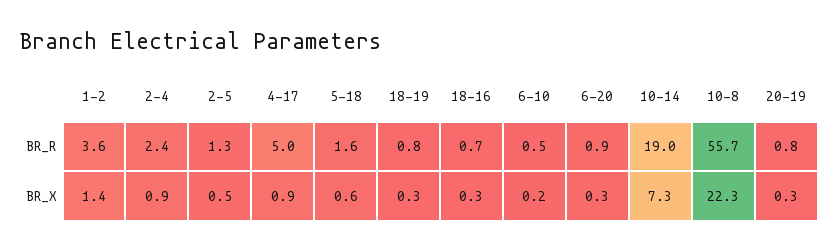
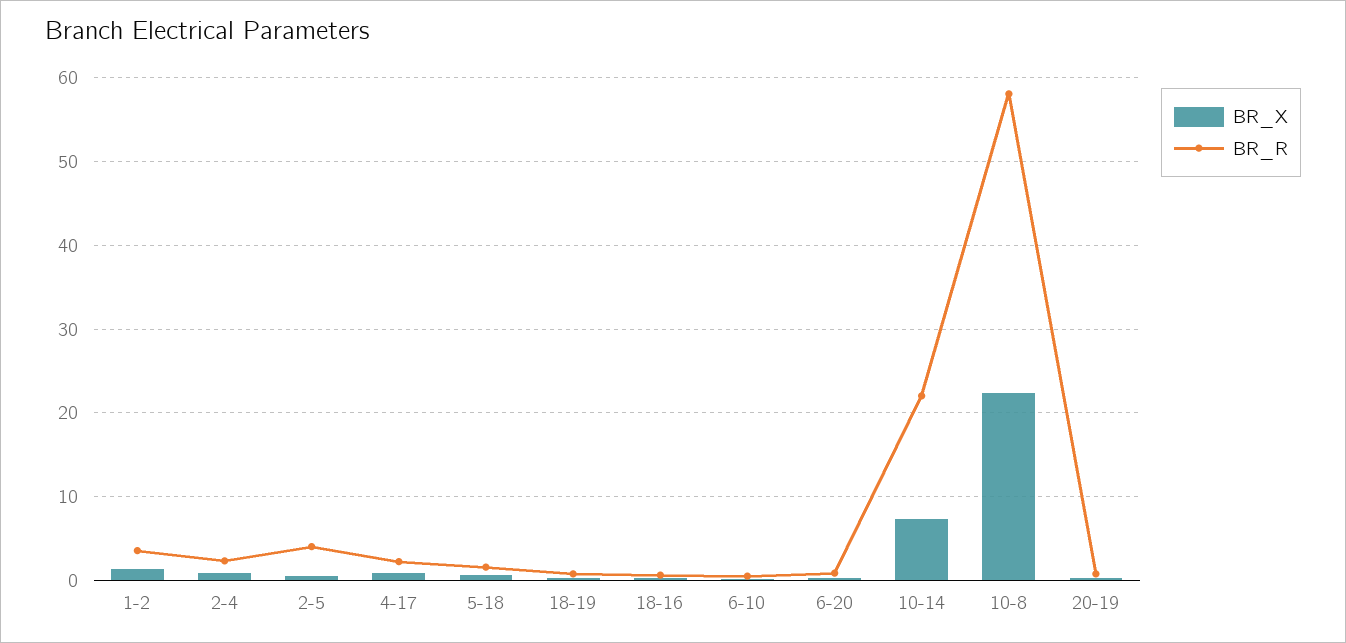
BR_R, 2-5: 1.3 -> 4
BR_R, 4-17: 5 -> 2
BR_R, 10-14: 19 -> 22
BR_R, 10-8: 55.7 -> 58

